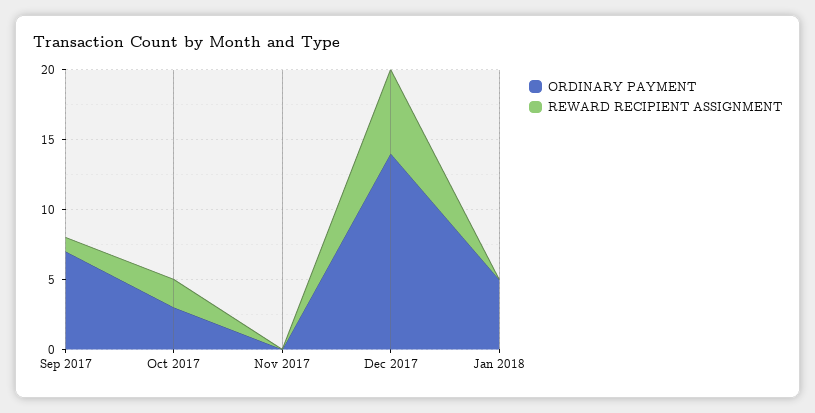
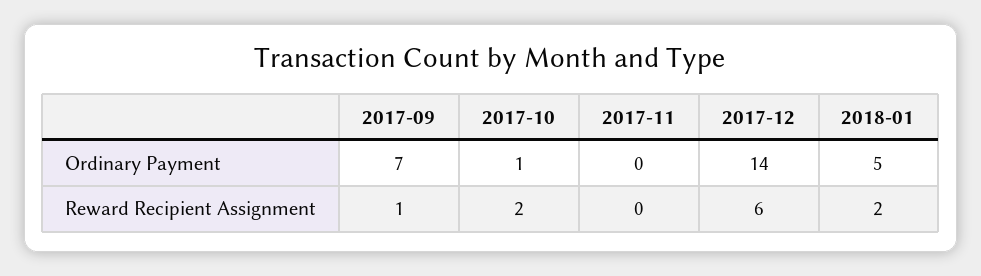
ORDINARY PAYMENT, Oct 2017: 3 -> 1
REWARD RECIPIENT ASSIGNMENT, Jan 2018: 0 -> 2

